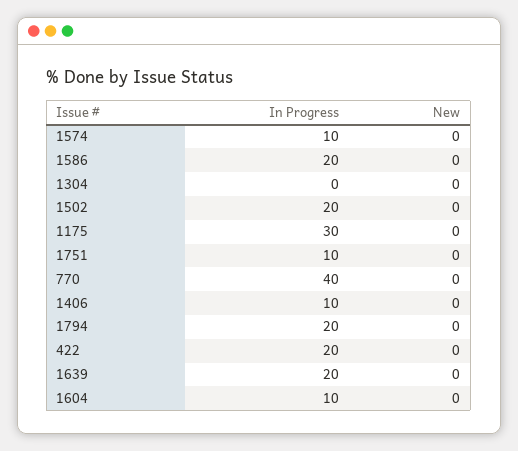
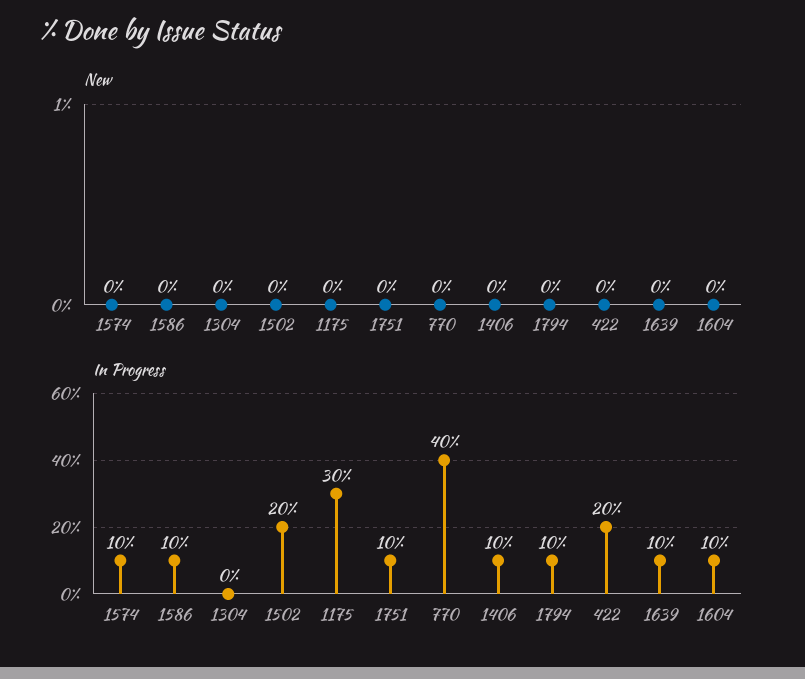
In Progress, 1586: 20 -> 10
In Progress, 1794: 20 -> 10
In Progress, 1639: 20 -> 10

